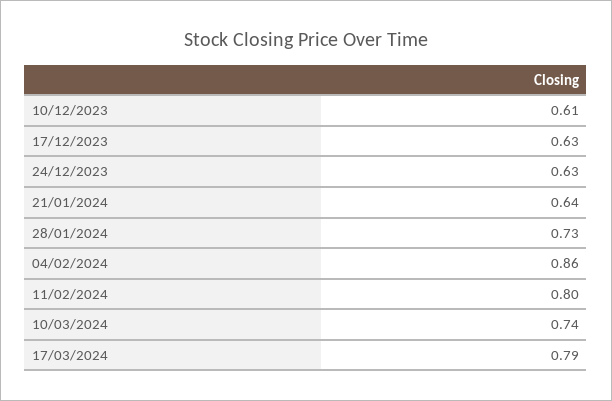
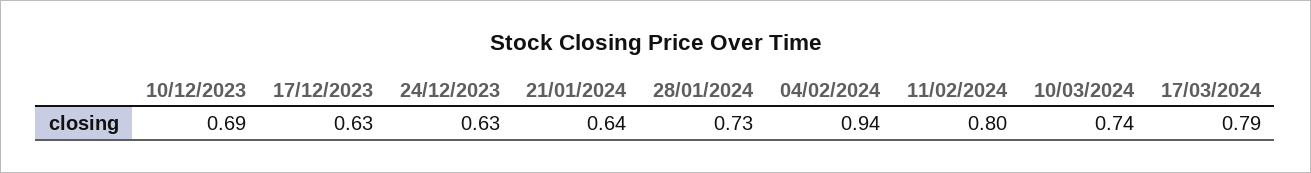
10/12/2023: 0.61 -> 0.69
04/02/2024: 0.86 -> 0.94

